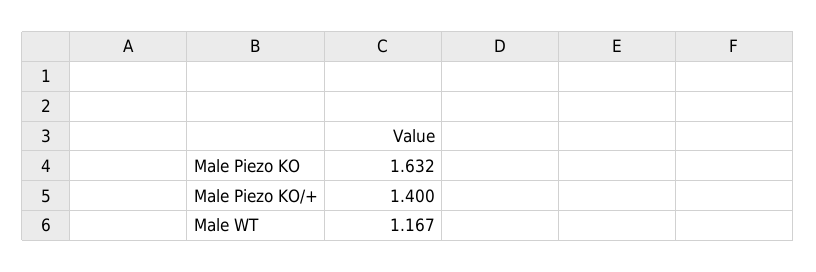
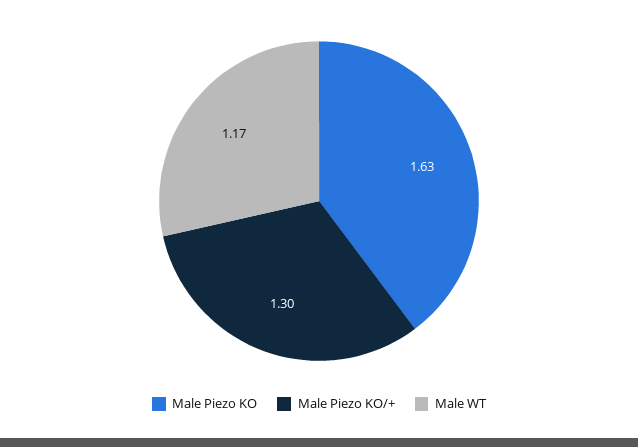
Male Piezo KO/+: 1.4 -> 1.3

